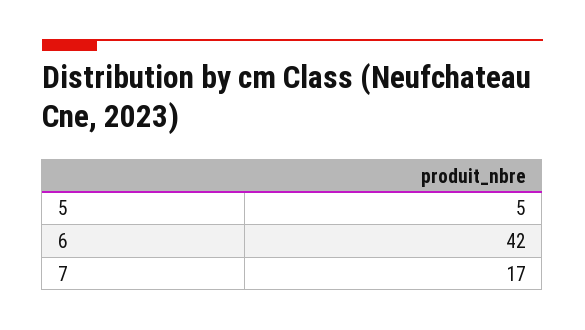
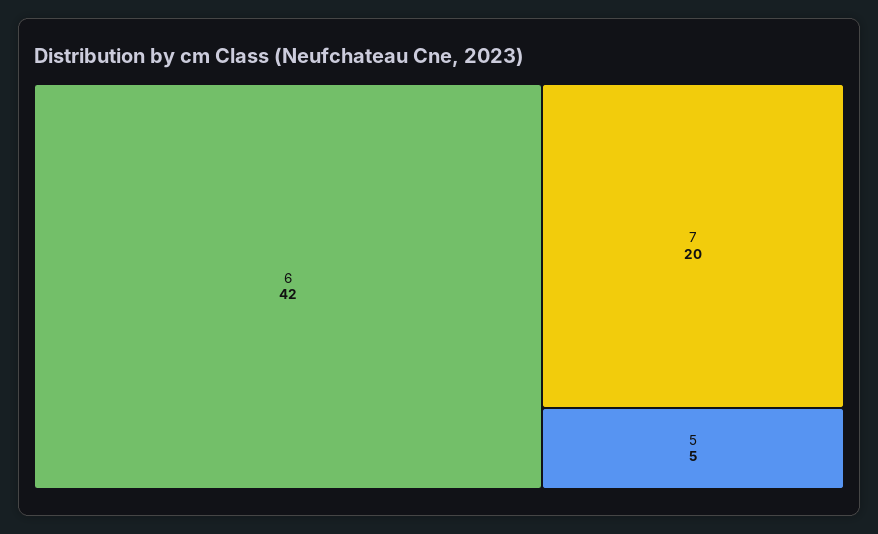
7: 17 -> 20

